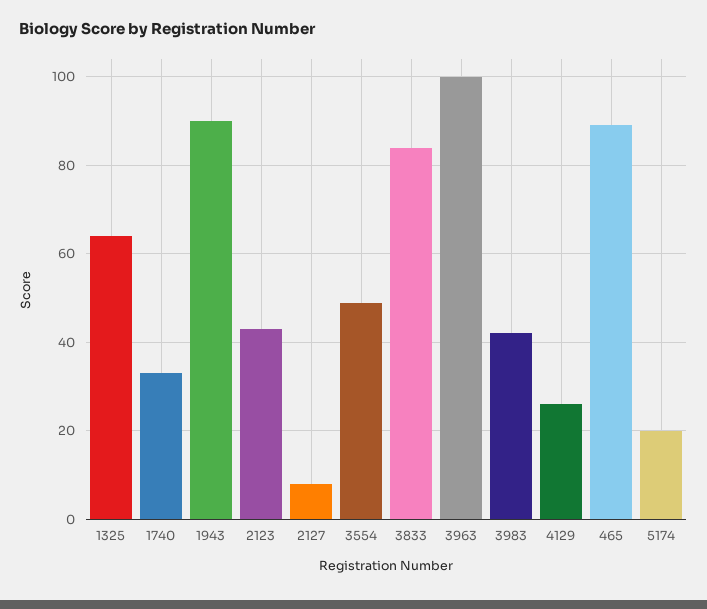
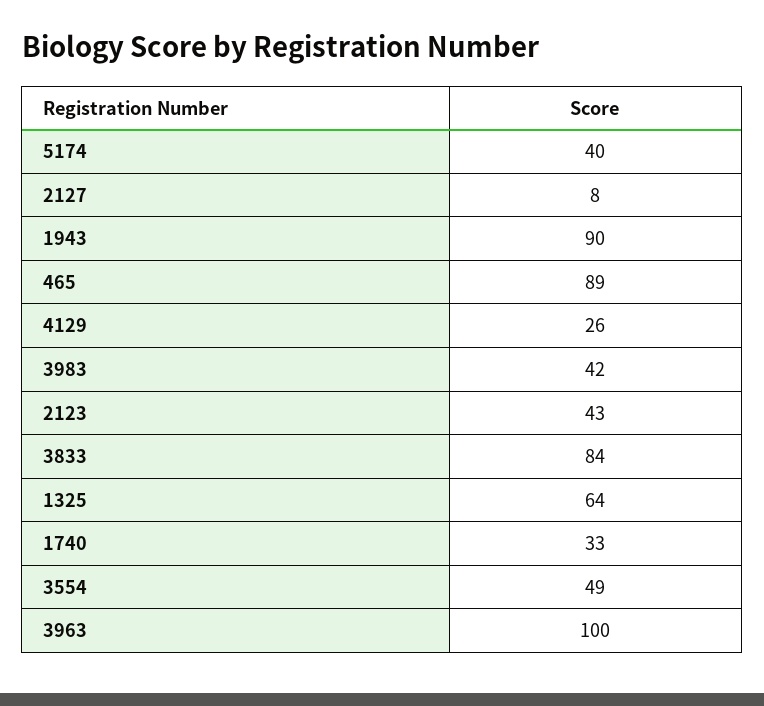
5174: 20 -> 40

